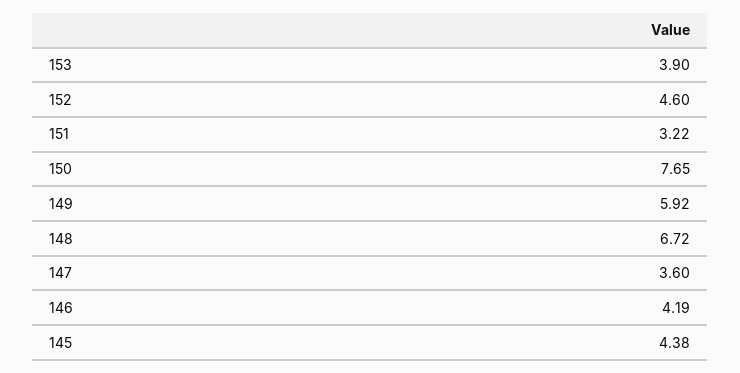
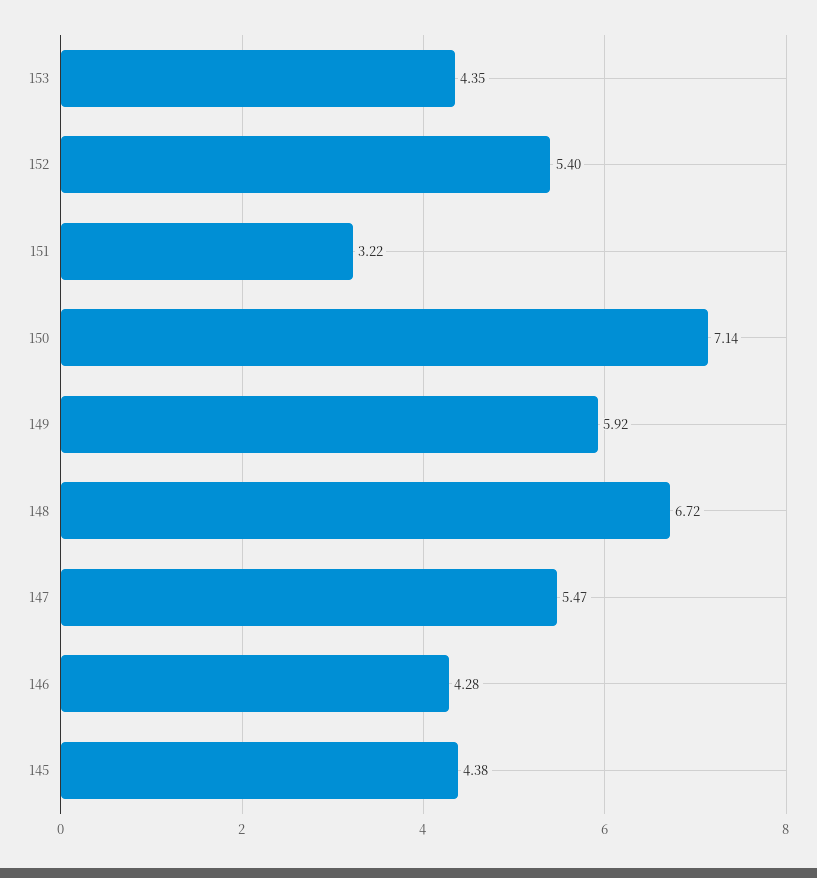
153: 3.9 -> 4.35
152: 4.6 -> 5.4
150: 7.65 -> 7.14
147: 3.6 -> 5.47
146: 4.19 -> 4.28

